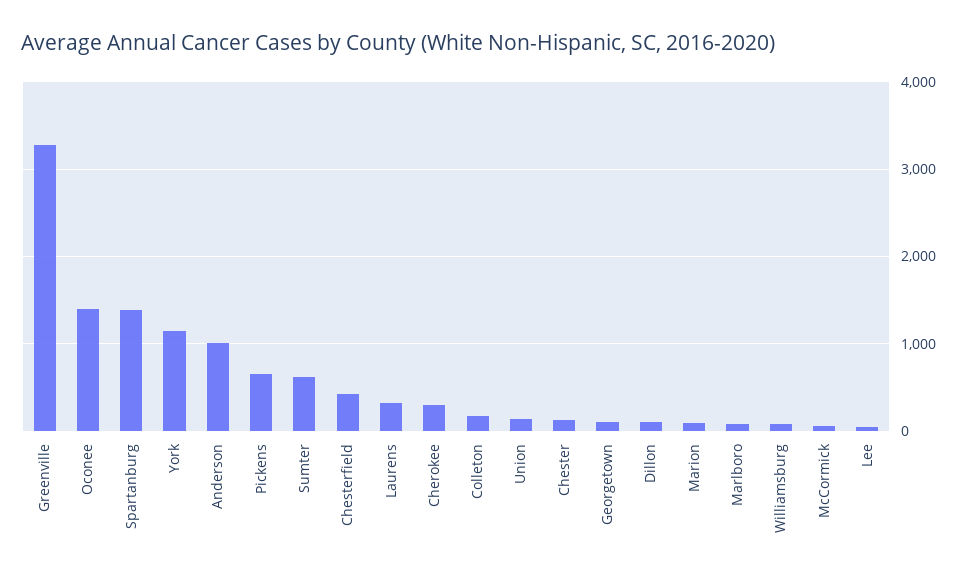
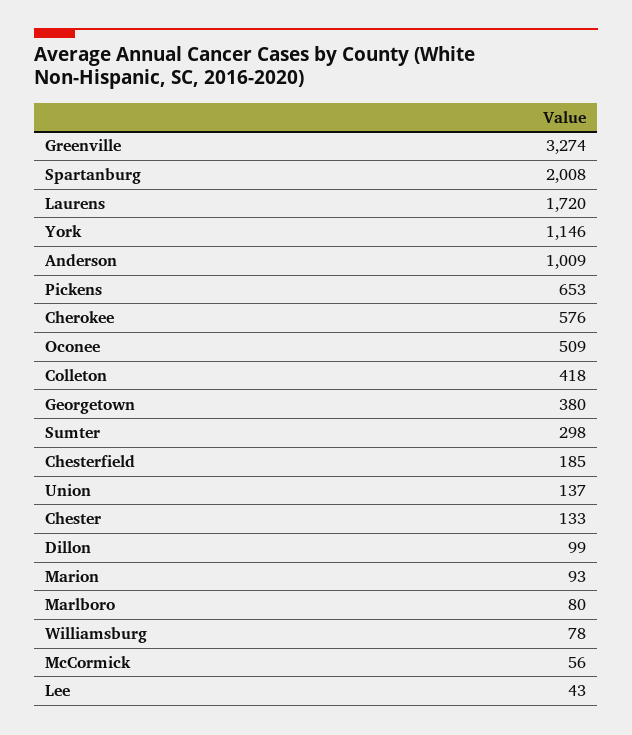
Oconee: 1400 -> 509
Spartanburg: 1400 -> 2008
Sumter: 600 -> 298
Chesterfield: 400 -> 185
Laurens: 300 -> 1720
Cherokee: 300 -> 576
Colleton: 200 -> 418
Georgetown: 100 -> 380

